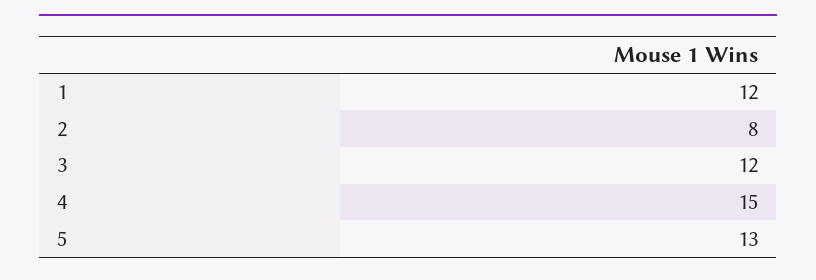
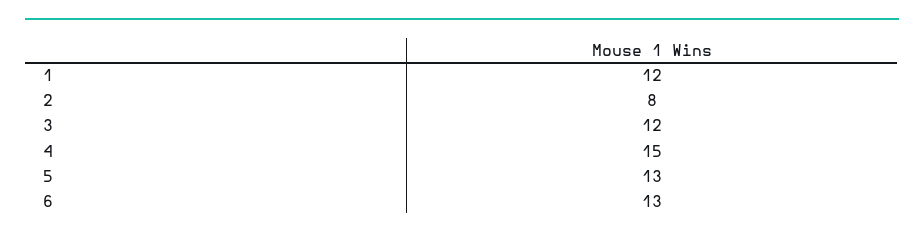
6: none -> 13

